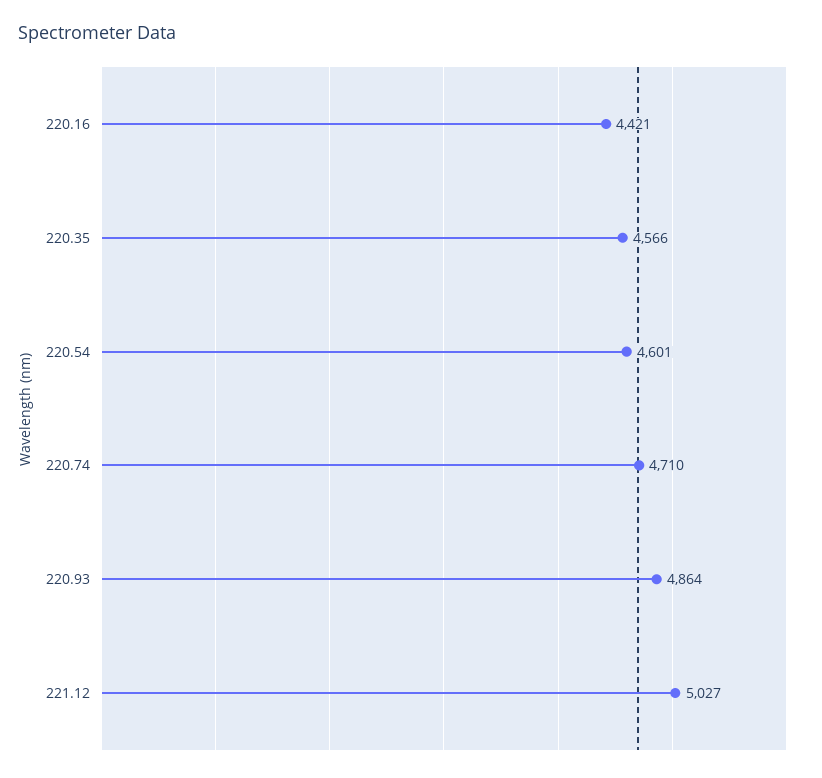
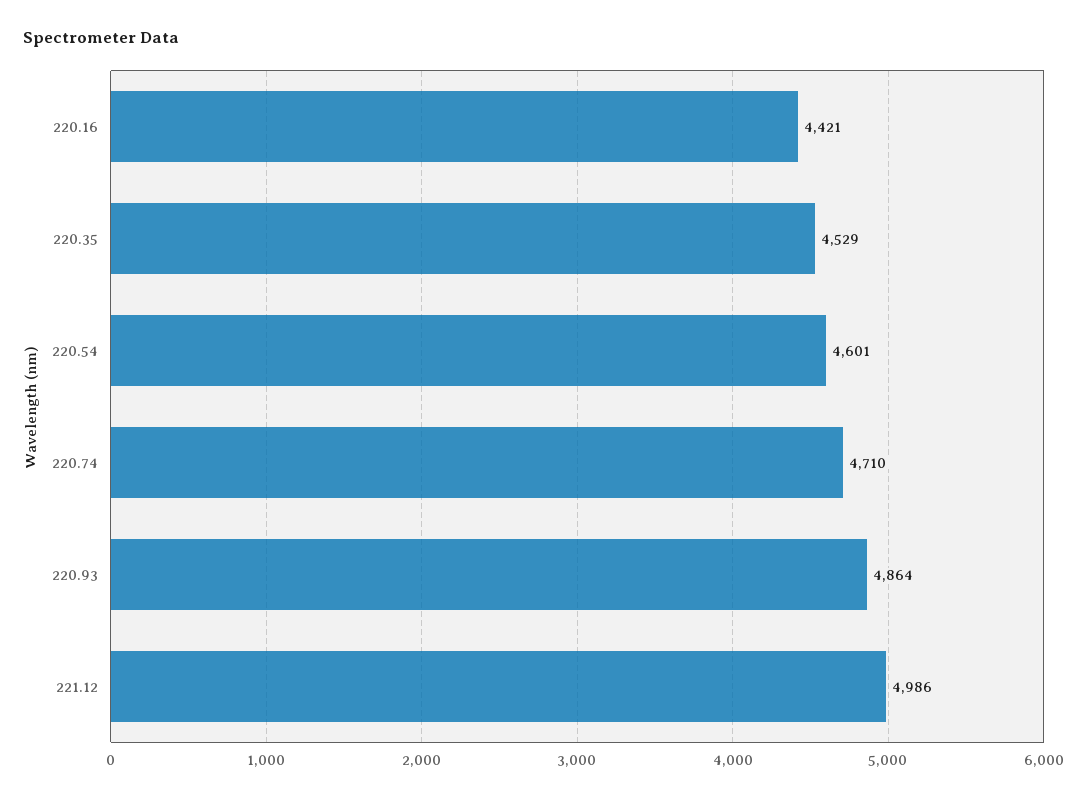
220.35: 4566 -> 4529
221.12: 5027 -> 4986

